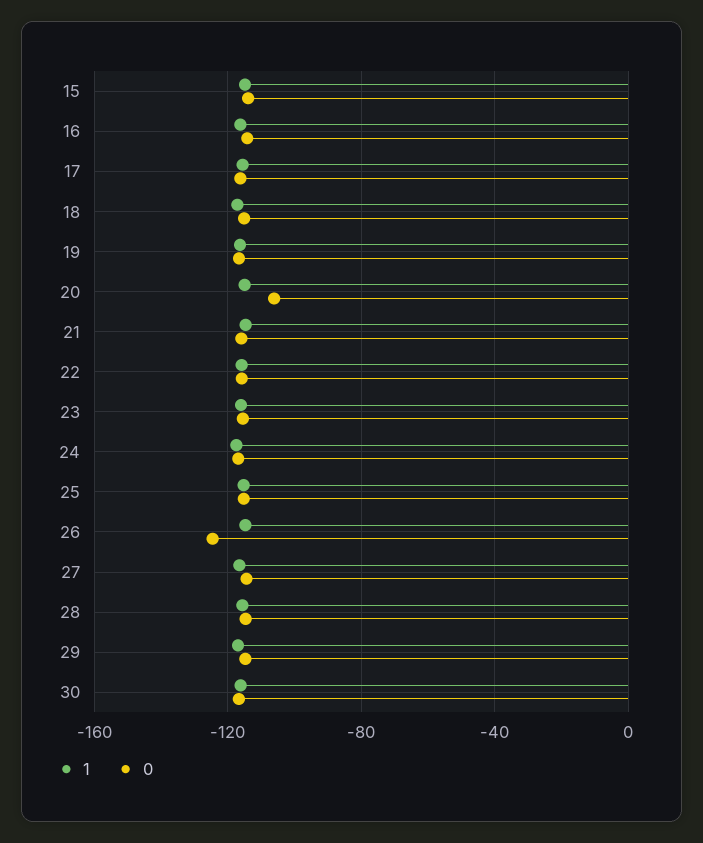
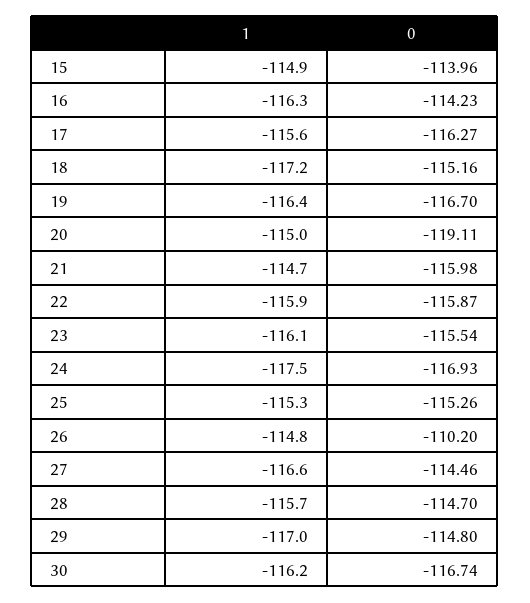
0, 20: -105 -> -119.11
0, 26: -125 -> -110.2

